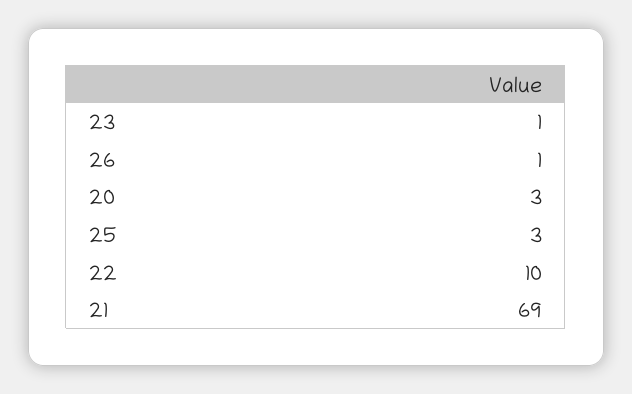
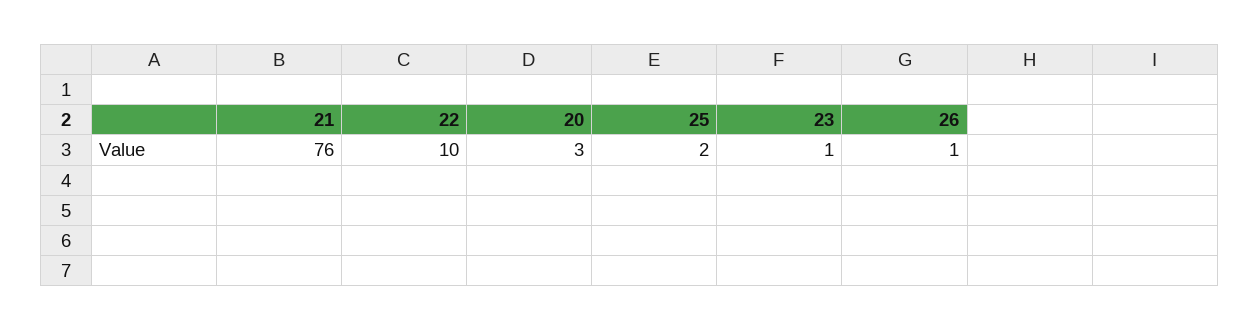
25: 3 -> 2
21: 69 -> 76

